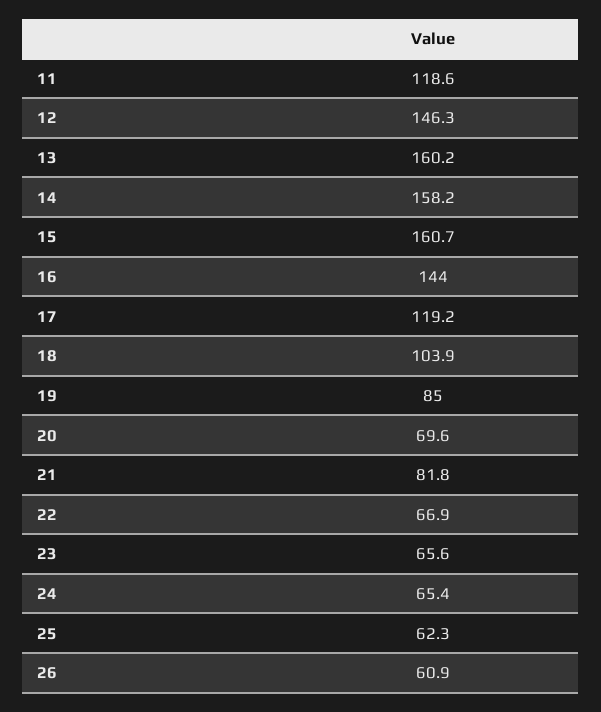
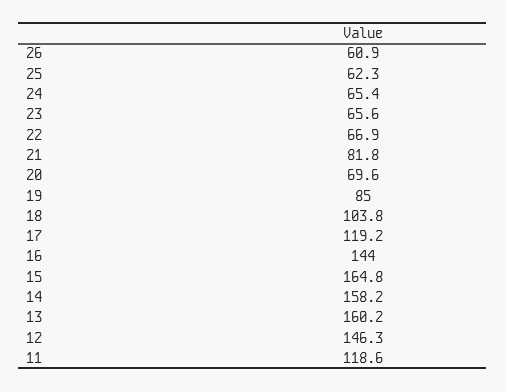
15: 160.7 -> 164.8
18: 103.9 -> 103.8

